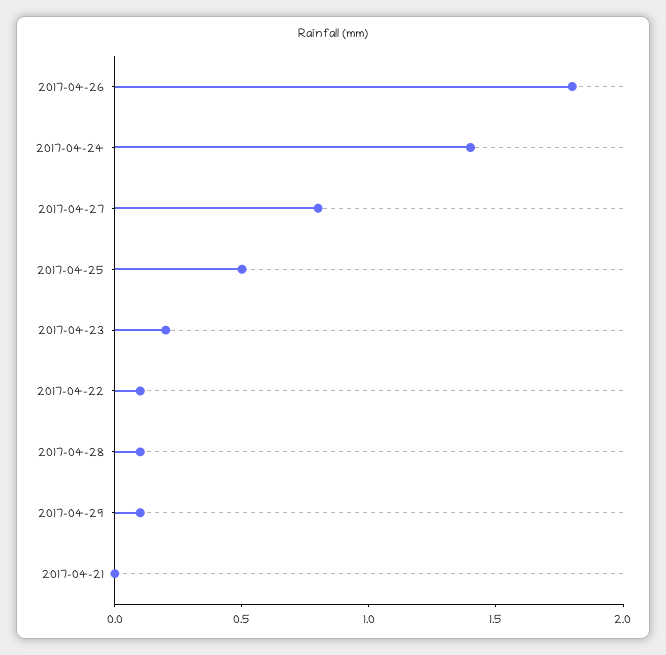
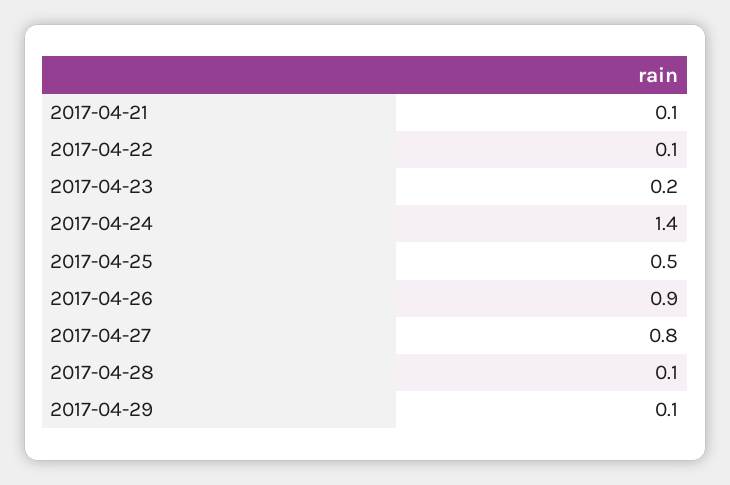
2017-04-26: 1.8 -> 0.9
2017-04-21: 0 -> 0.1

